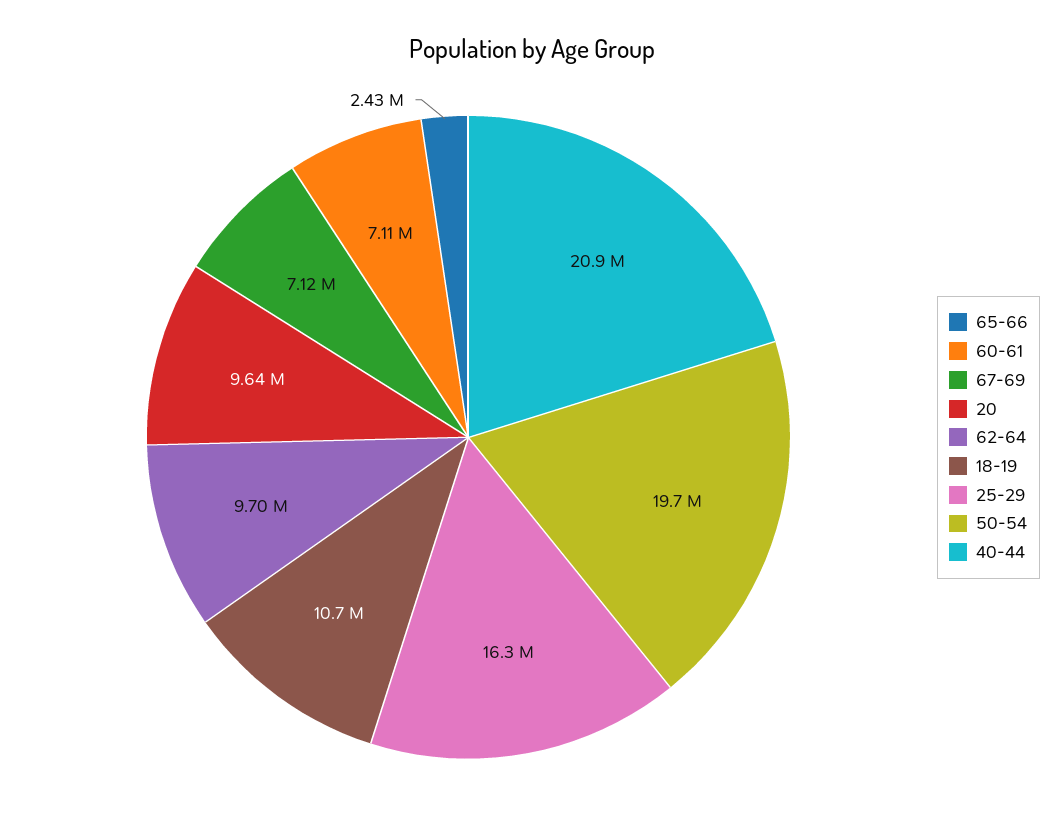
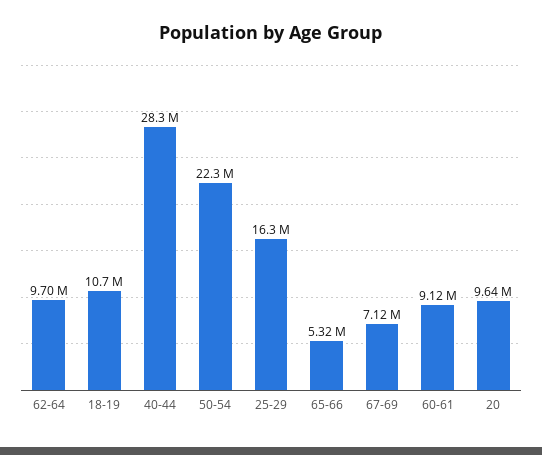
65-66: 2430000 -> 5320000
60-61: 7110000 -> 9120000
50-54: 19700000 -> 22300000
40-44: 20900000 -> 28300000

